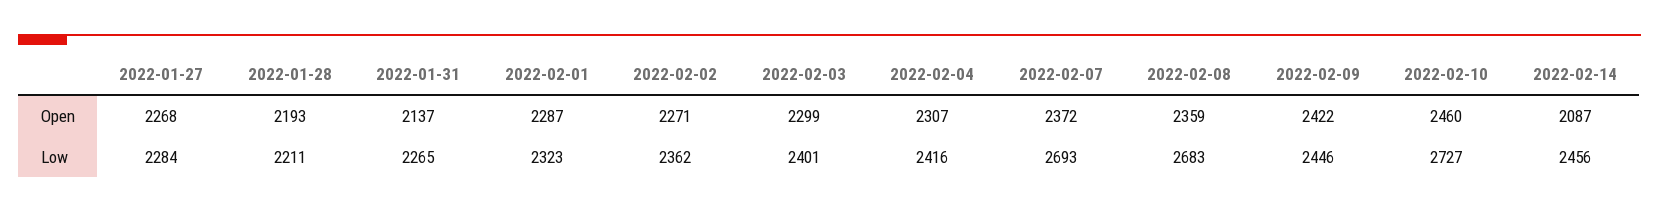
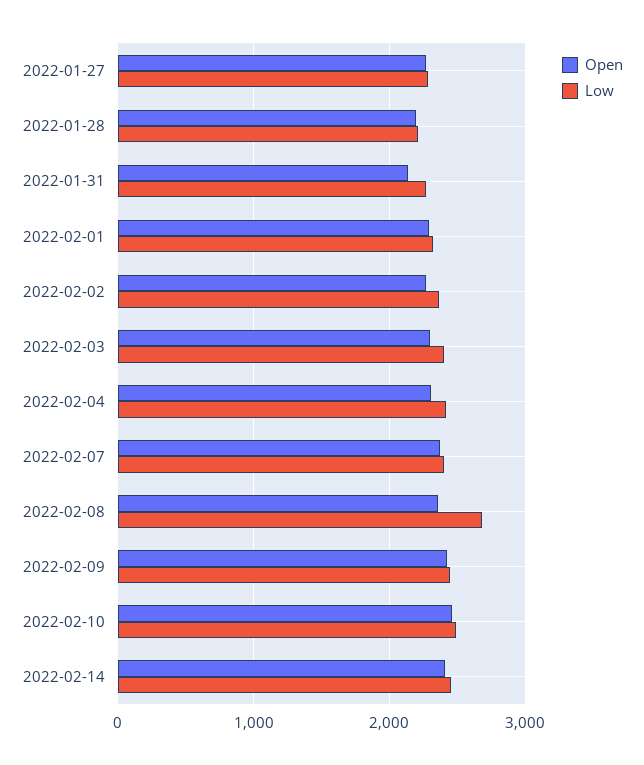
Open, 2022-02-14: 2087 -> 2400
Low, 2022-02-07: 2693 -> 2400
Low, 2022-02-10: 2727 -> 2500

